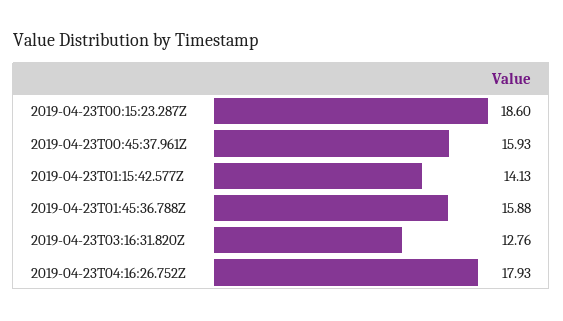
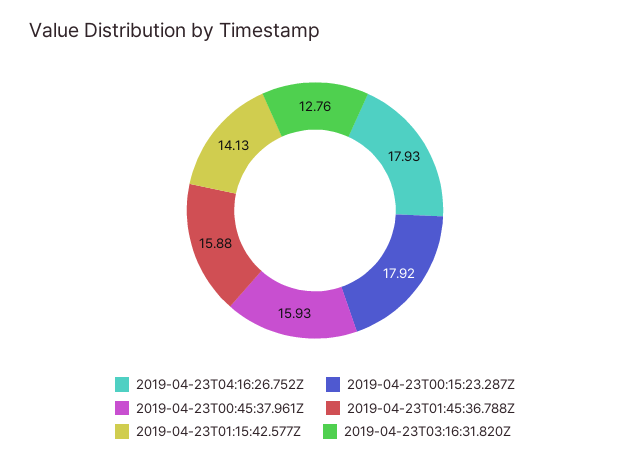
2019-04-23T00:15:23.287Z: 18.6 -> 17.92

